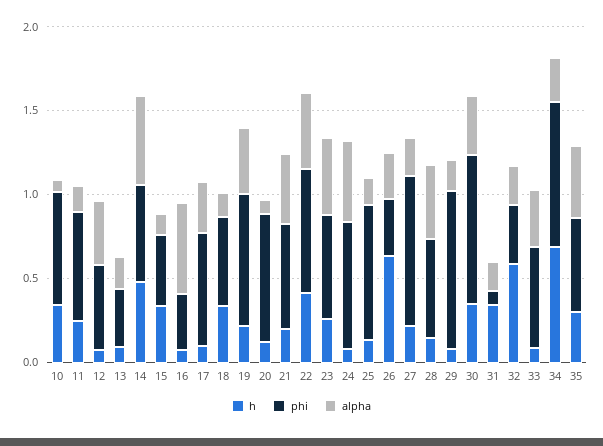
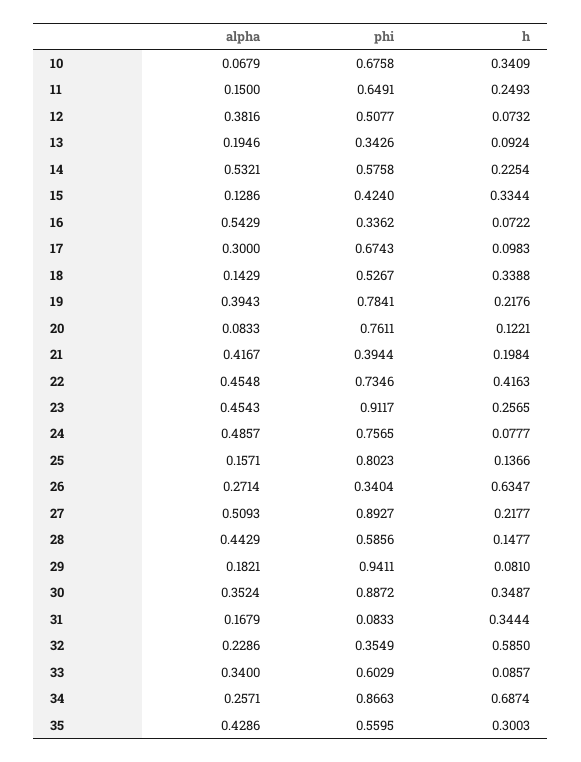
h, 14: 0.5 -> 0.2254
phi, 21: 0.6 -> 0.3944
phi, 23: 0.6 -> 0.9117
alpha, 27: 0.2 -> 0.5093

